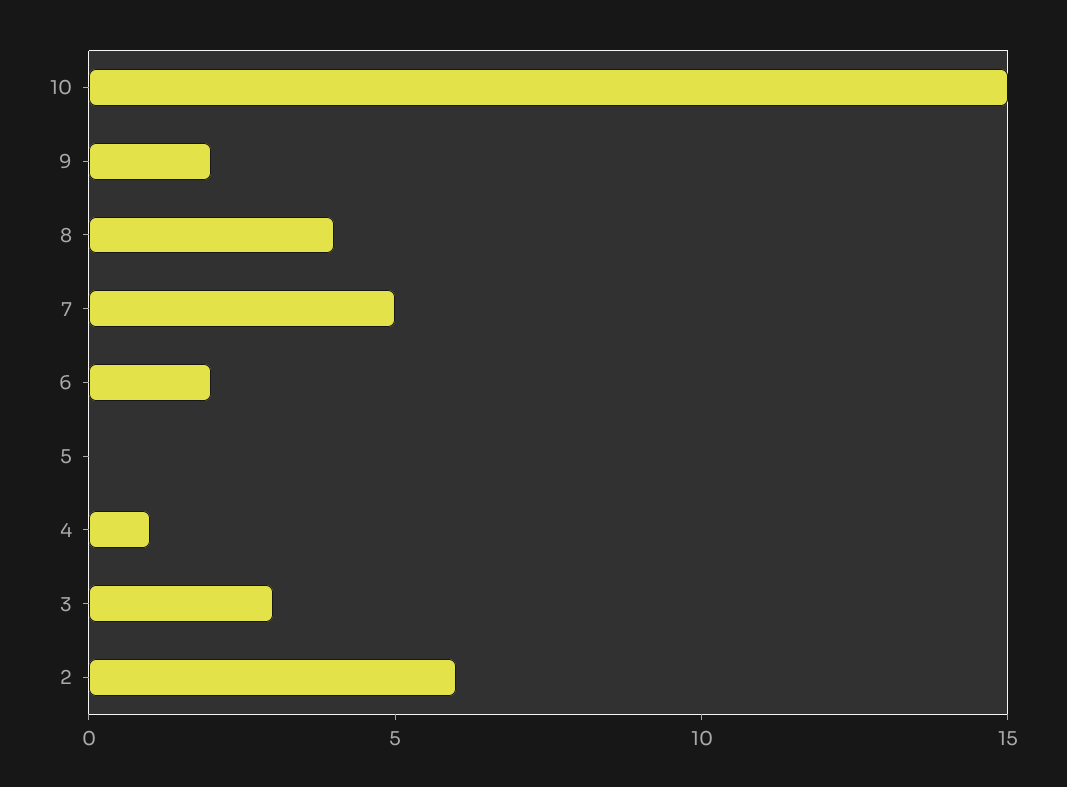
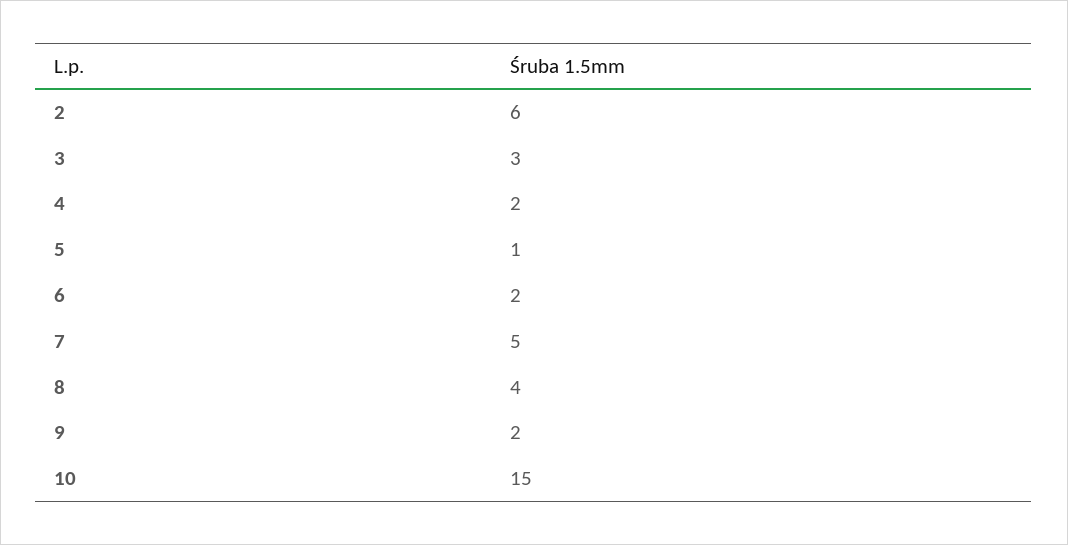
5: 0 -> 1
4: 1 -> 2

